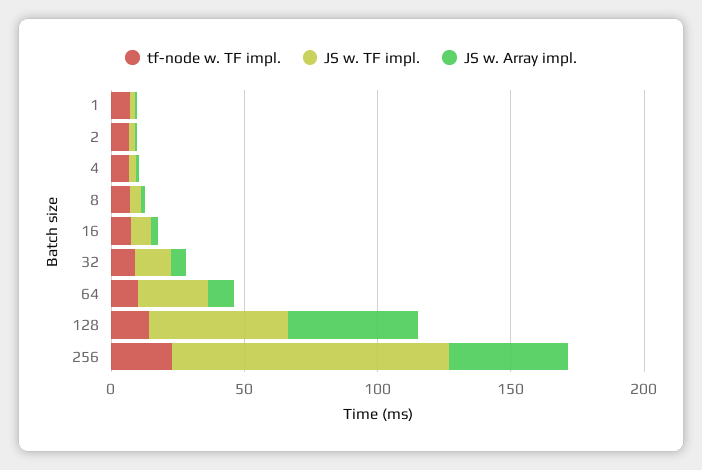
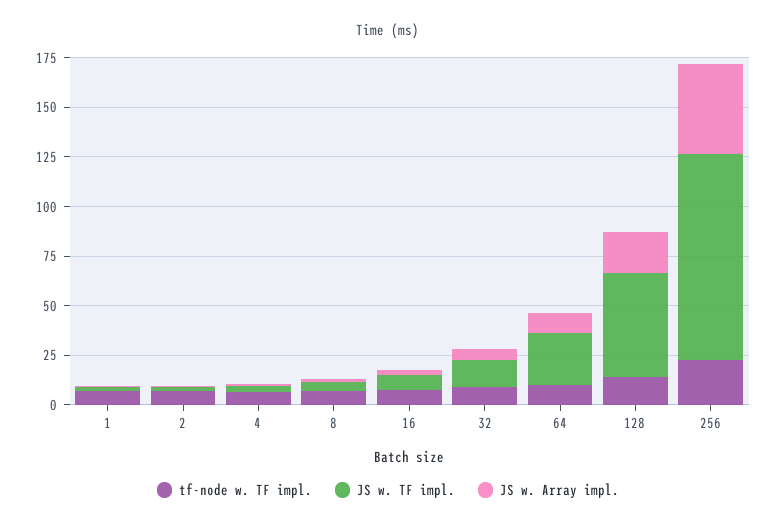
JS w. Array impl., 128: 50 -> 20

